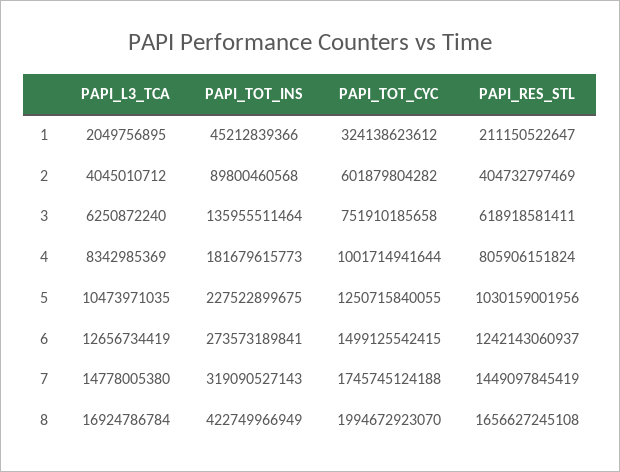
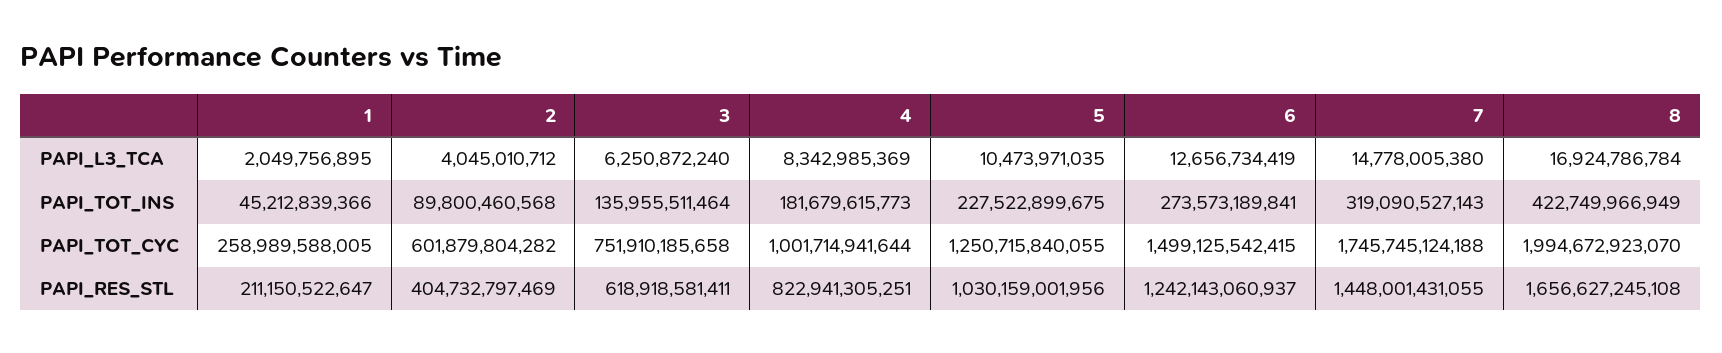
PAPI_TOT_CYC, 1: 324138623612 -> 258989588005
PAPI_RES_STL, 4: 805906151824 -> 822941305251
PAPI_RES_STL, 7: 1449097845419 -> 1448001431055

